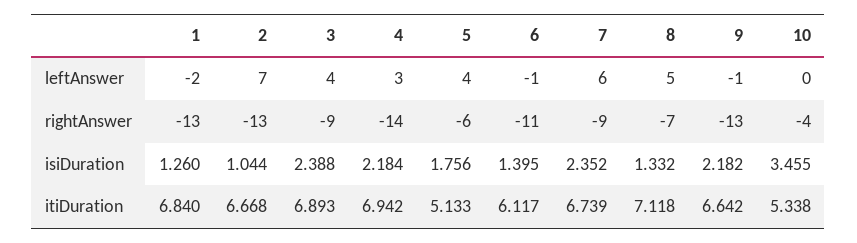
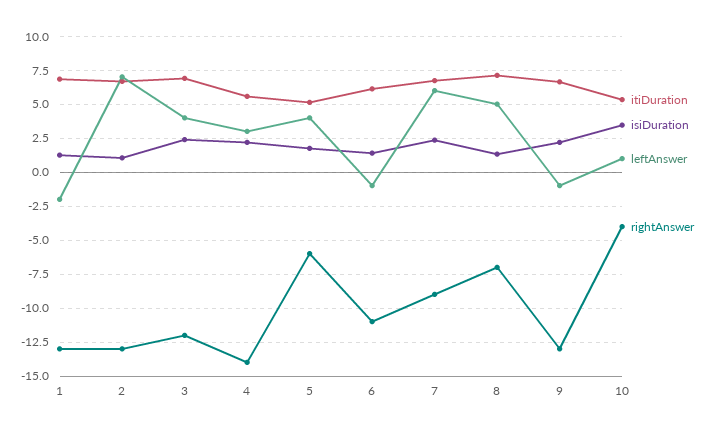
leftAnswer, 10: 0 -> 1
rightAnswer, 3: -9 -> -12
itiDuration, 4: 6.942 -> 5.5

